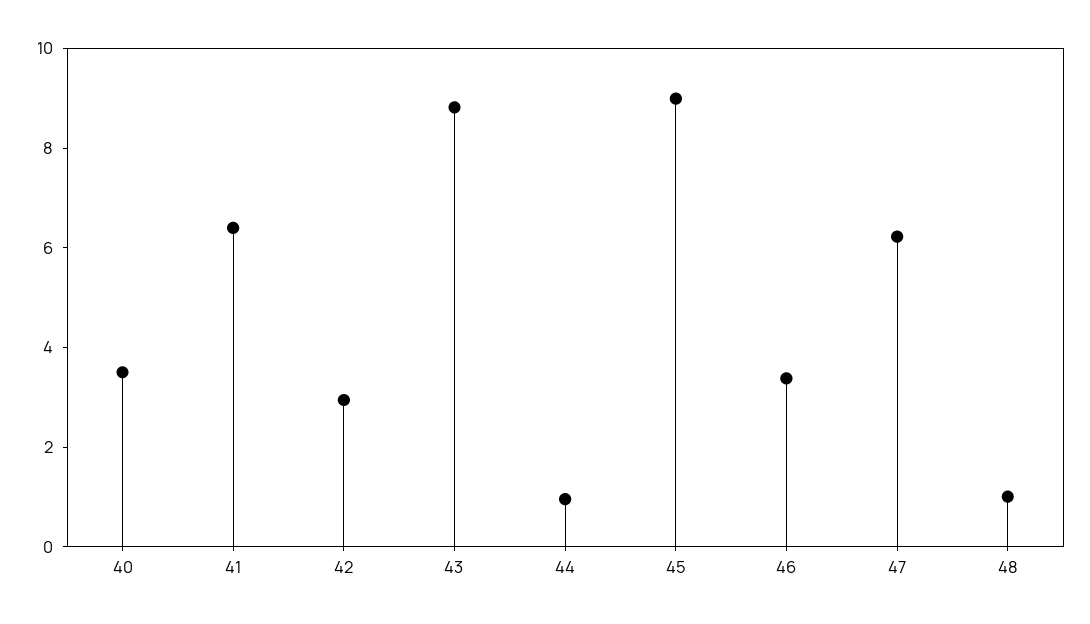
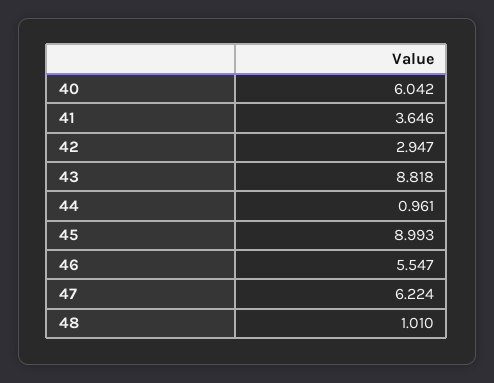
40: 3.5 -> 6.042
41: 6.5 -> 3.646
46: 3.5 -> 5.547

